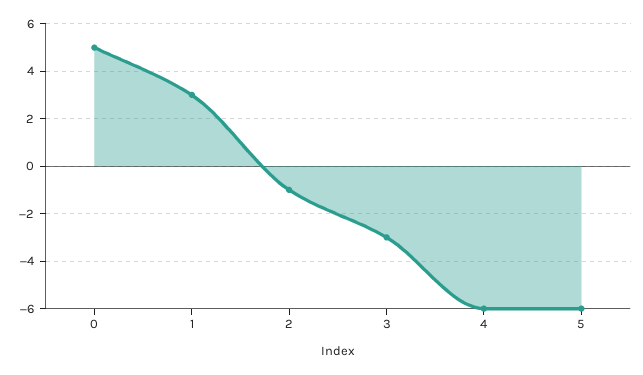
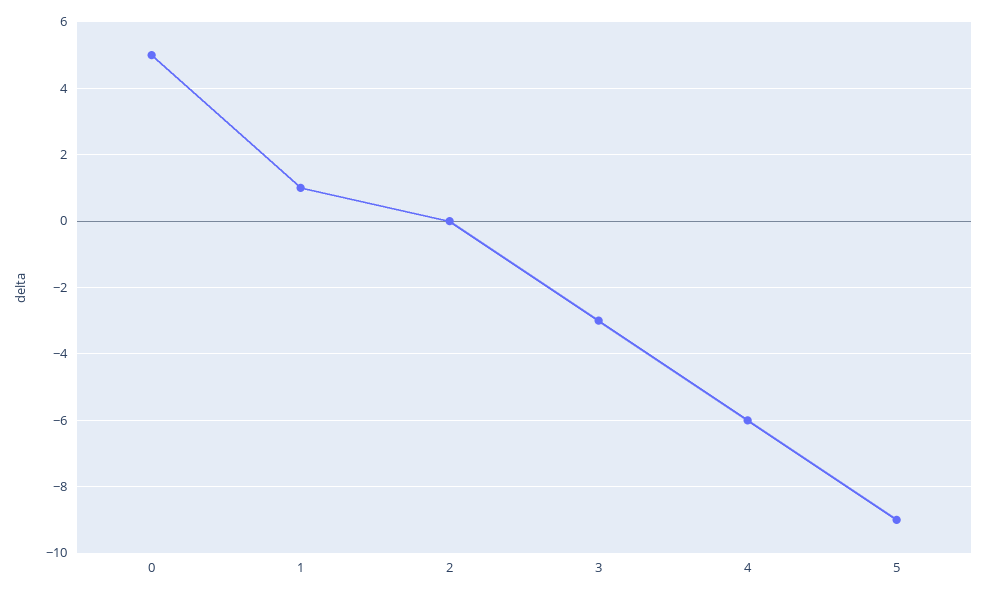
1: 3 -> 1
2: -1 -> 0
5: -6 -> -9

